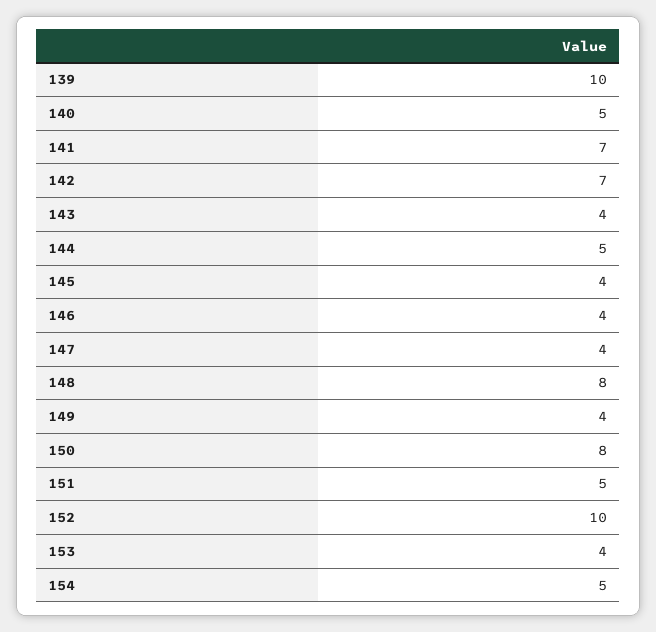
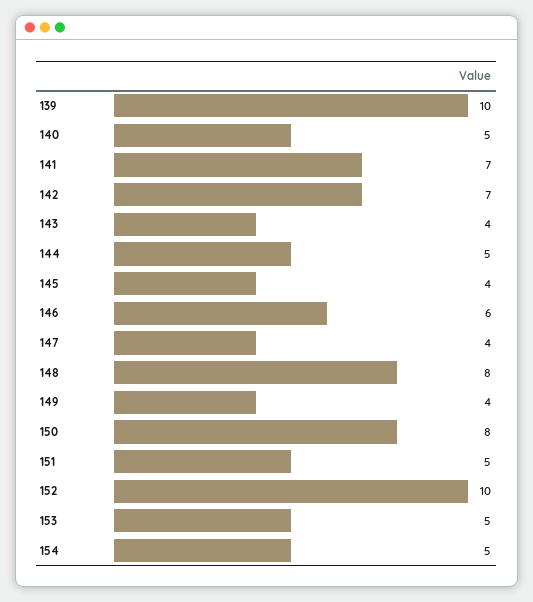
146: 4 -> 6
153: 4 -> 5

